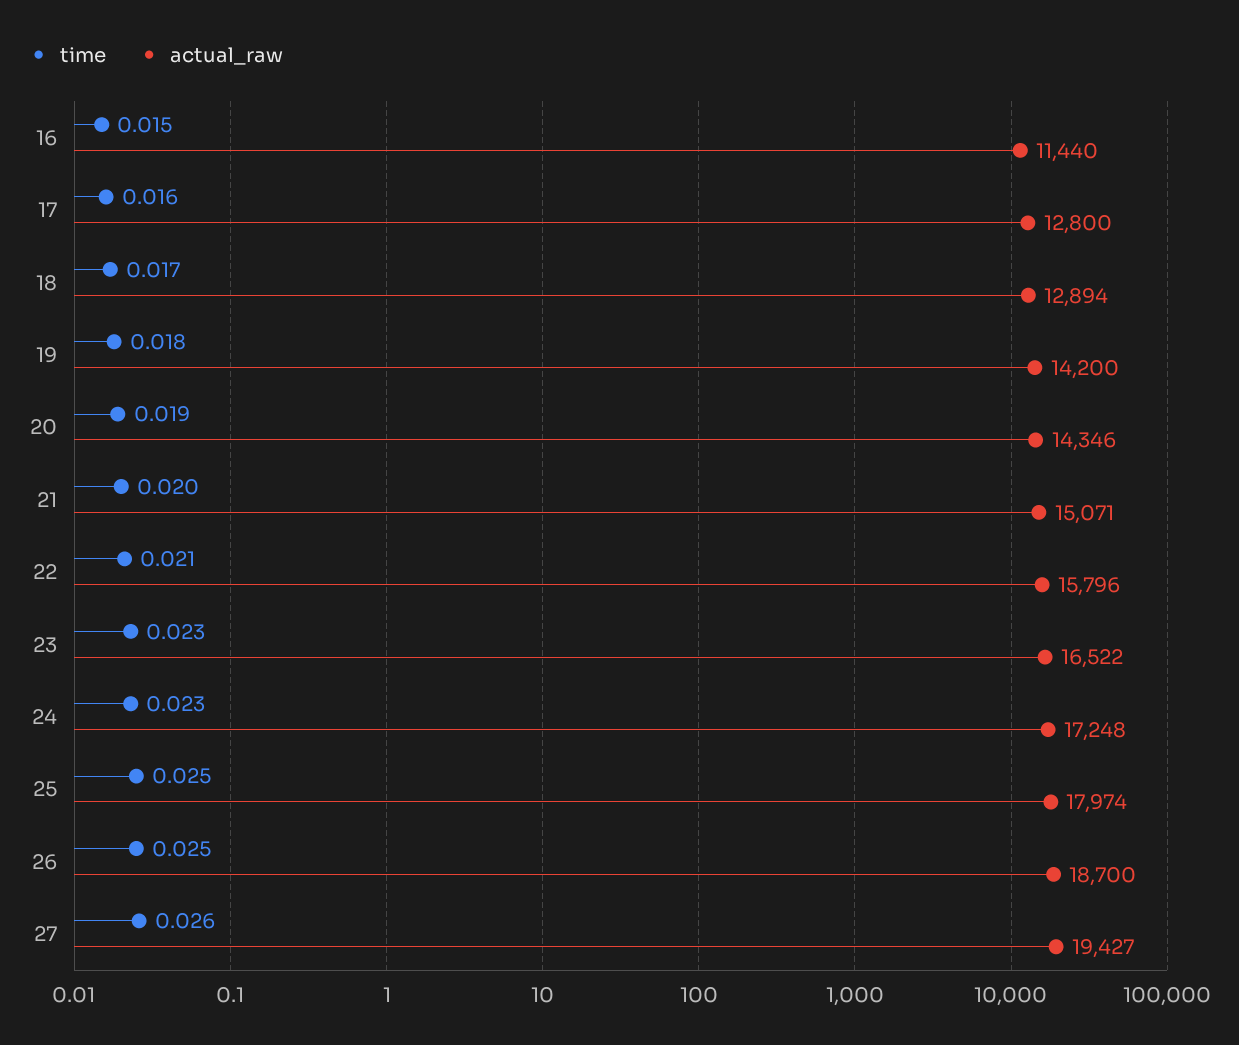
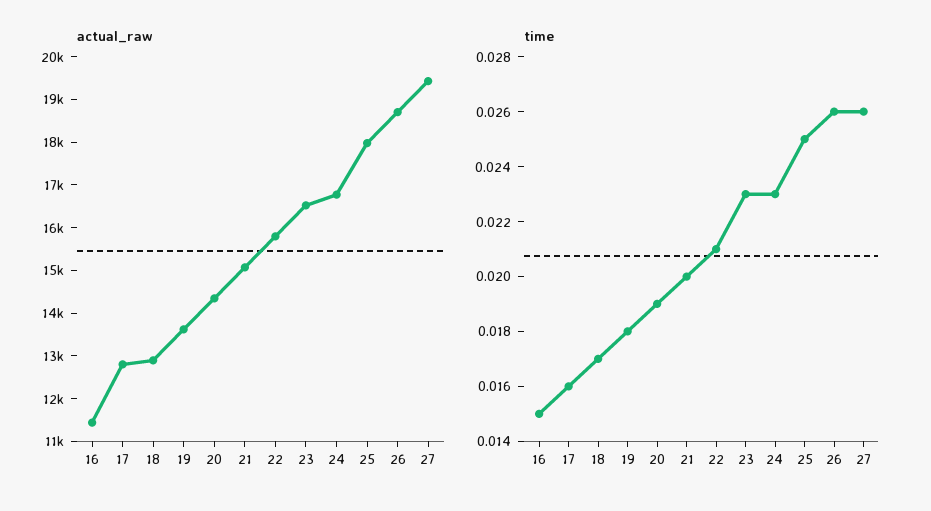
actual_raw, 19: 14200 -> 13600
actual_raw, 24: 17248 -> 16800
time, 26: 0.025 -> 0.026

